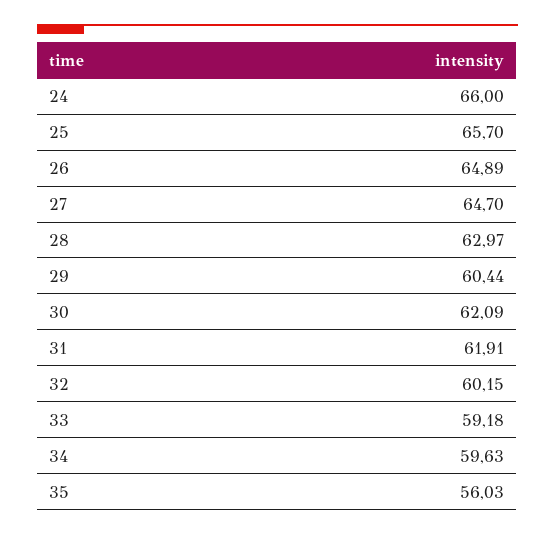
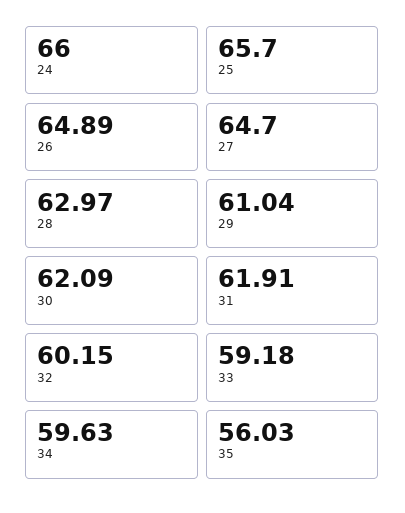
29: 60.44 -> 61.04

